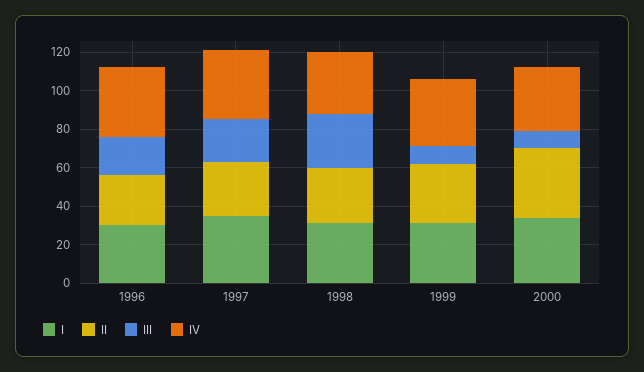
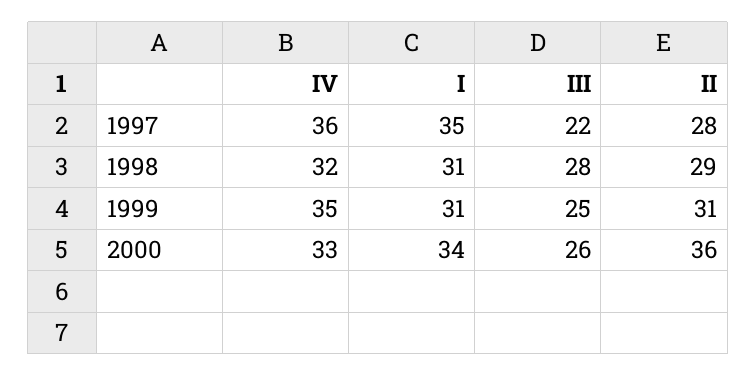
I, 1996: 30 -> none
II, 1996: 25 -> none
III, 1996: 20 -> none
IV, 1996: 35 -> none
III, 1999: 10 -> 25
III, 2000: 10 -> 26

